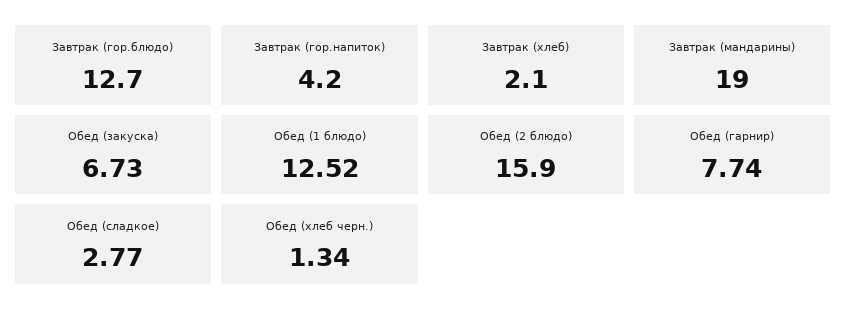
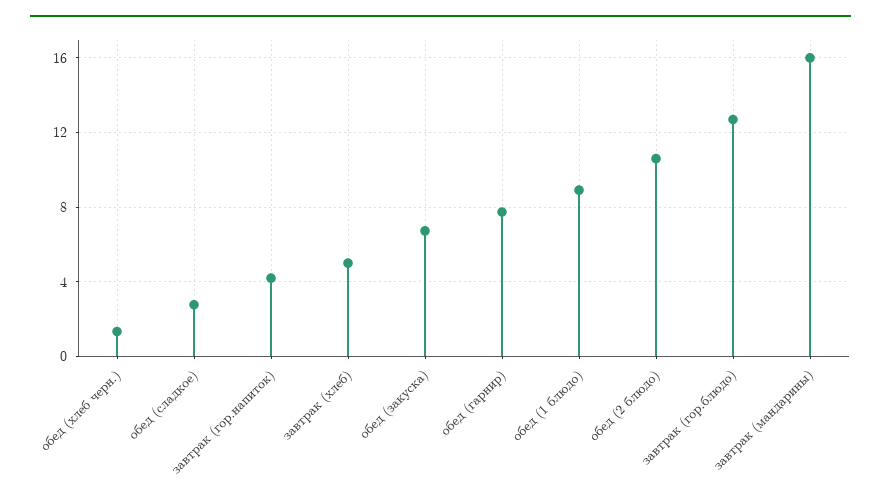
Завтрак (хлеб): 2.1 -> 5
Завтрак (мандарины): 19 -> 16
Обед (1 блюдо): 12.52 -> 9
Обед (2 блюдо): 15.9 -> 10.5

